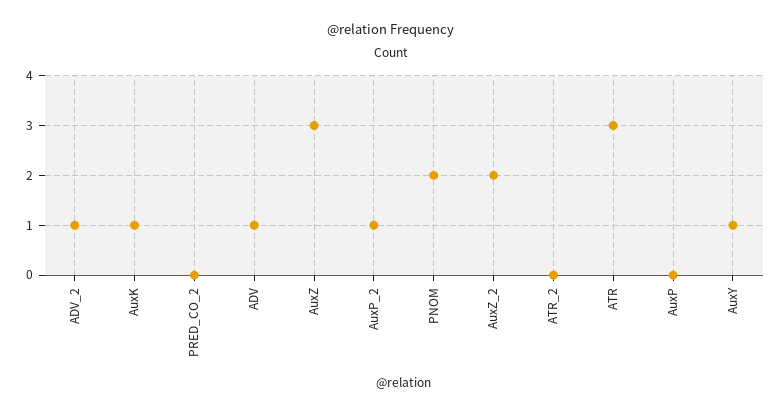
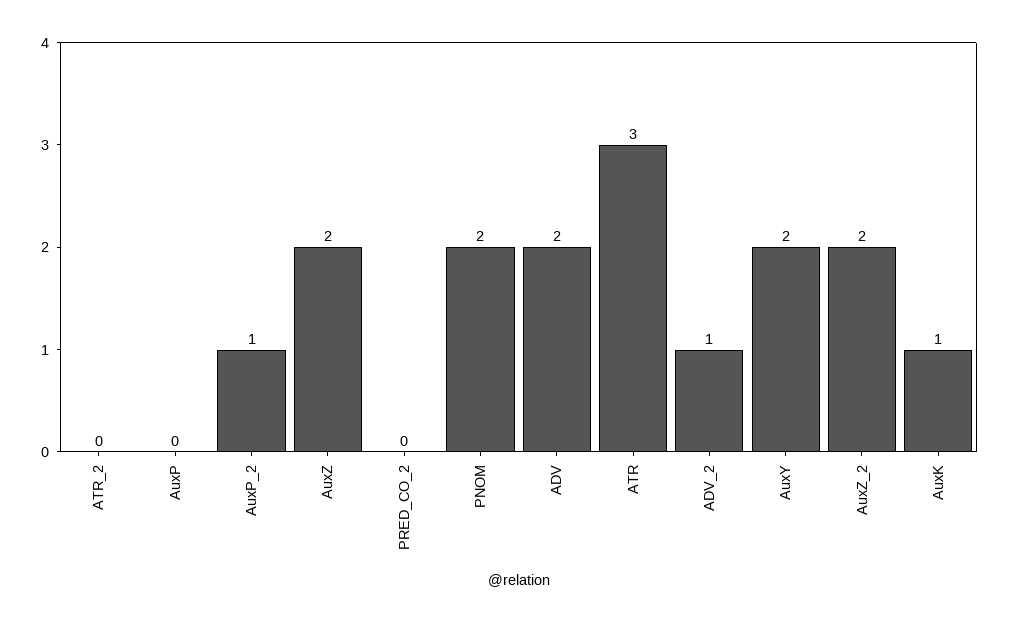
ADV: 1 -> 2
AuxZ: 3 -> 2
AuxY: 1 -> 2

